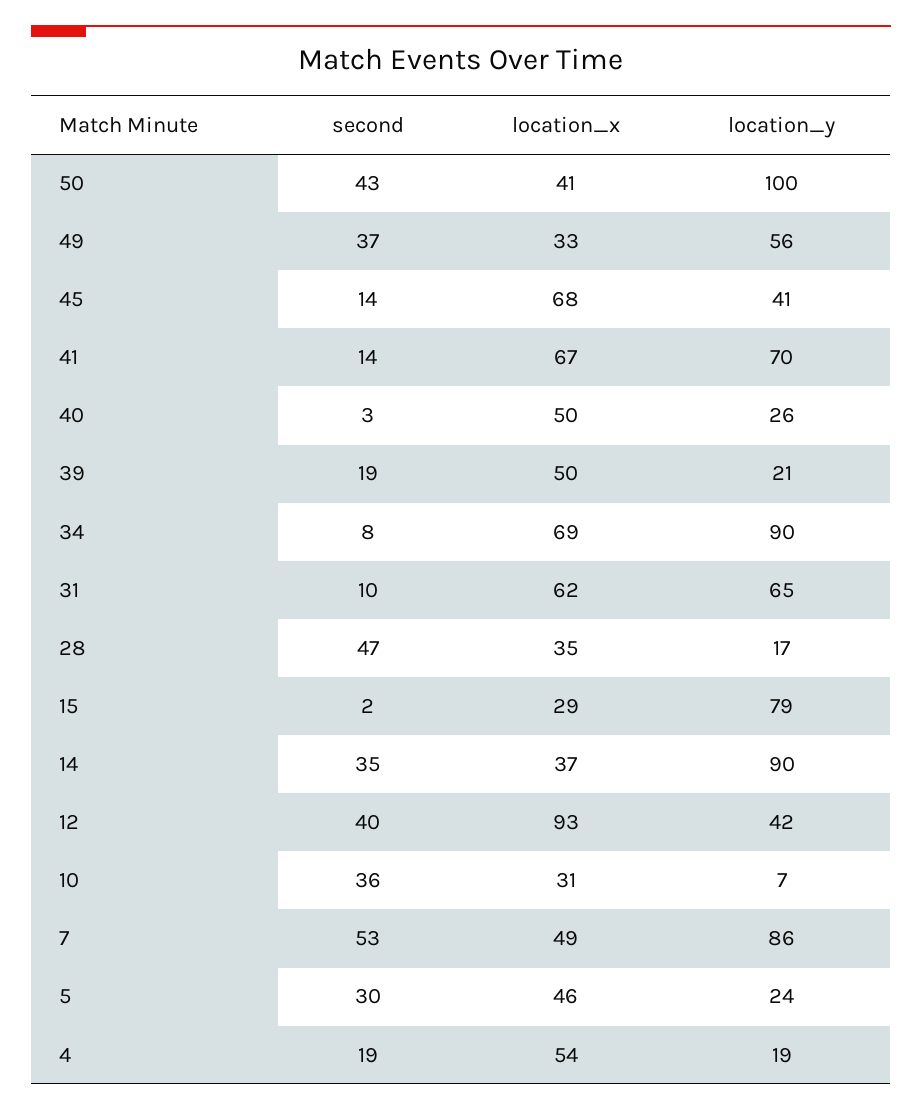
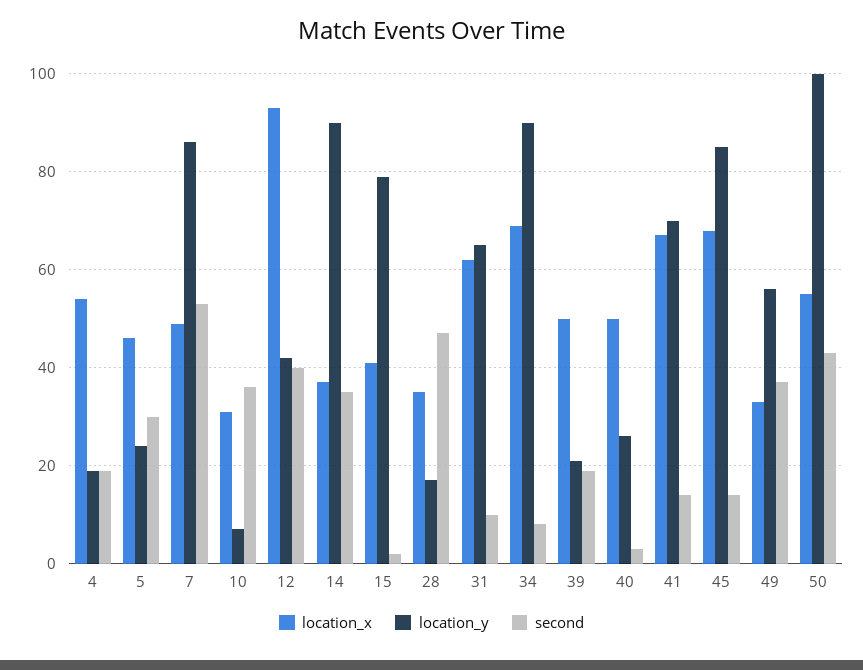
location_x, 50: 41 -> 55
location_y, 45: 41 -> 85
location_x, 15: 29 -> 40

